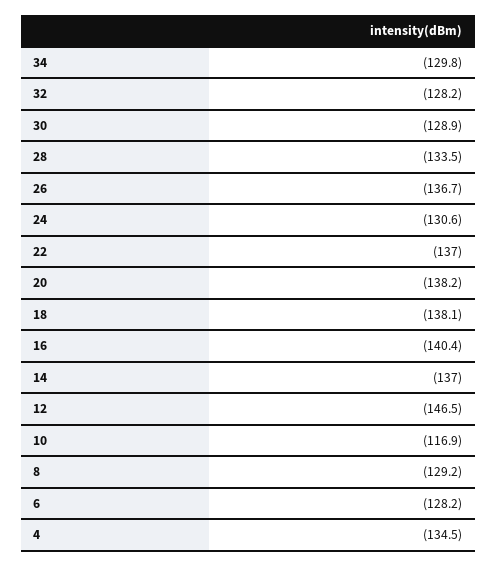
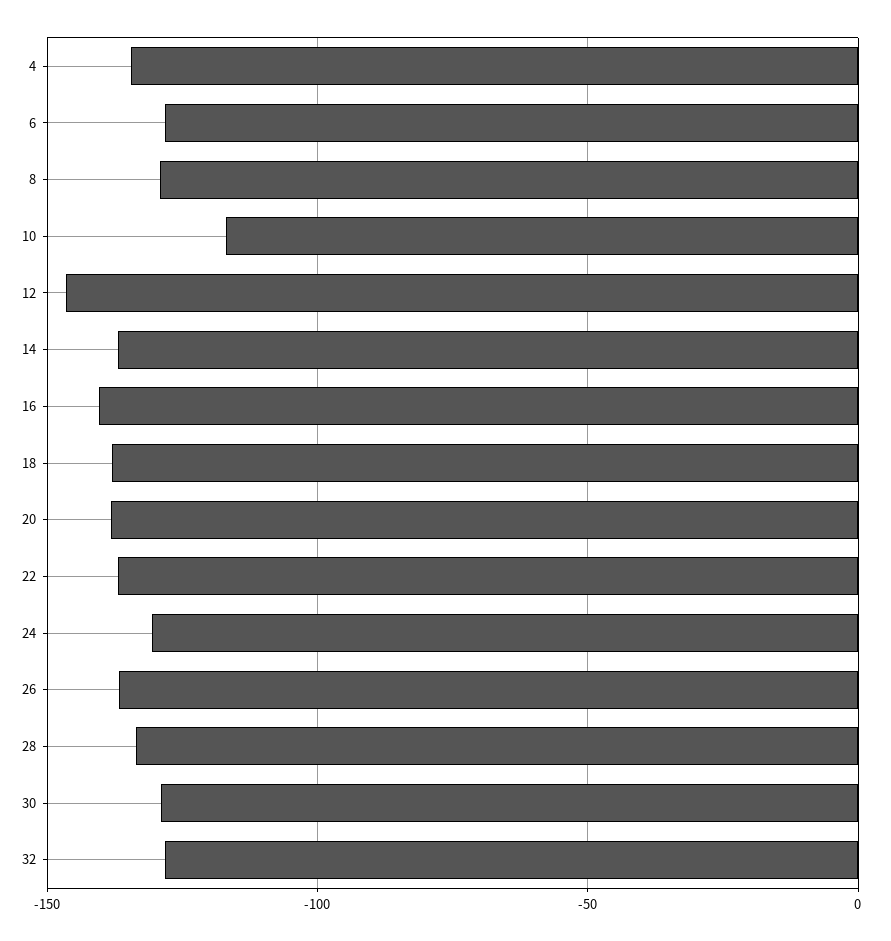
34: -129.8 -> none

